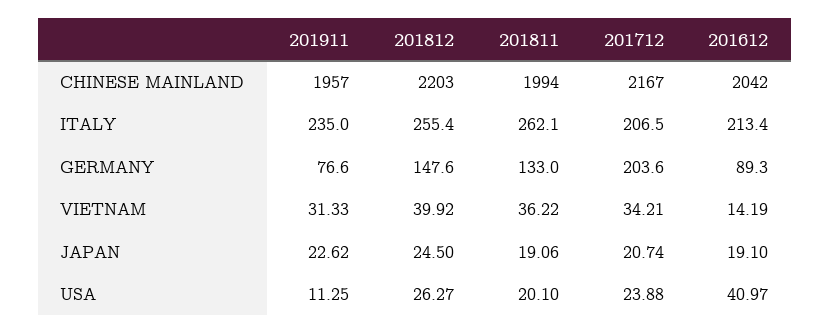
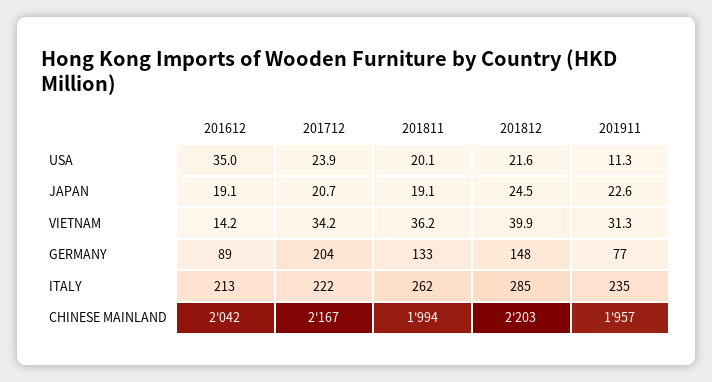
201812, ITALY: 255.4 -> 285
201712, ITALY: 206.5 -> 222
201812, USA: 26.27 -> 21.6
201612, USA: 40.97 -> 35

